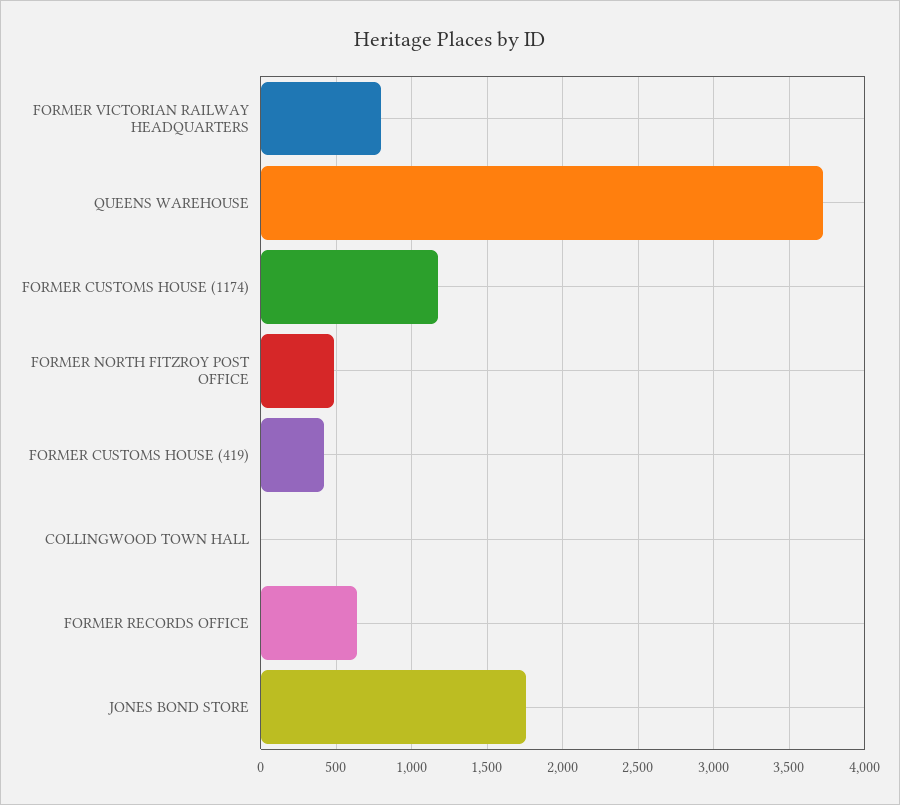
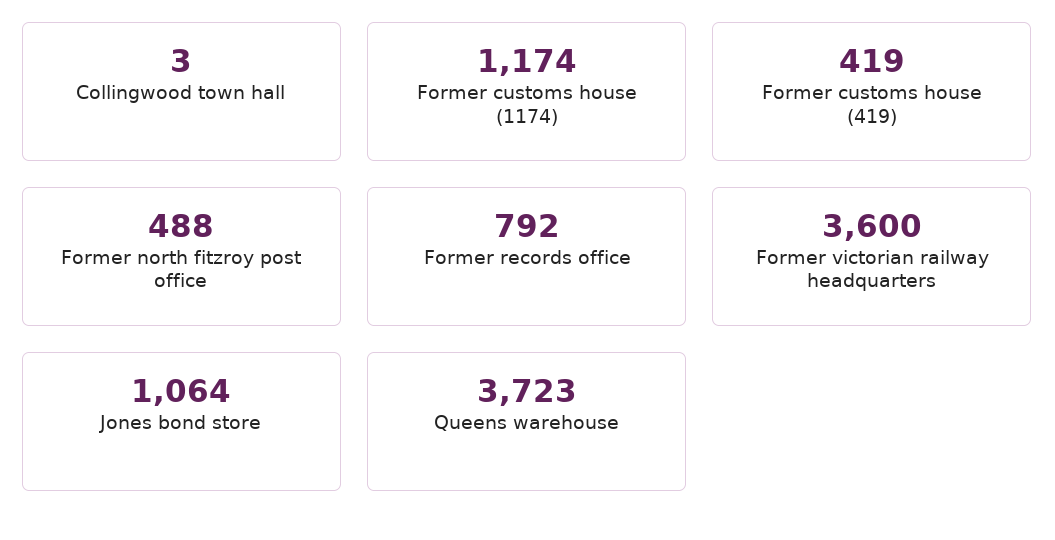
FORMER VICTORIAN RAILWAY HEADQUARTERS: 800 -> 3600
FORMER RECORDS OFFICE: 650 -> 792
JONES BOND STORE: 1750 -> 1064

